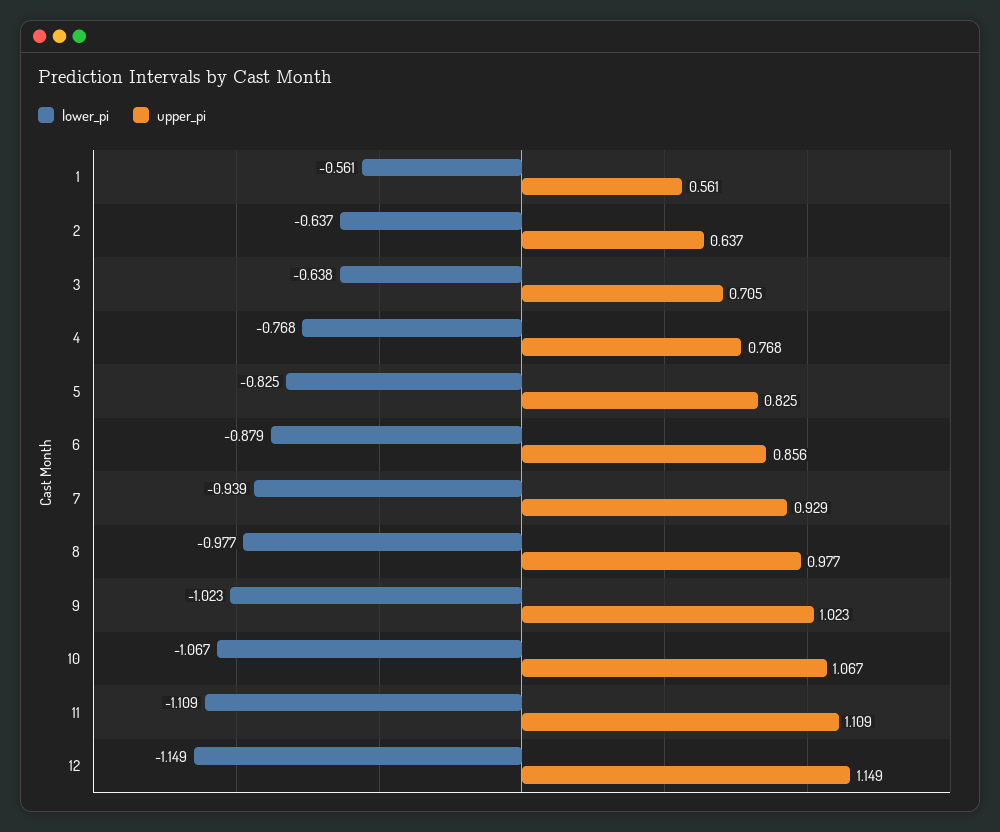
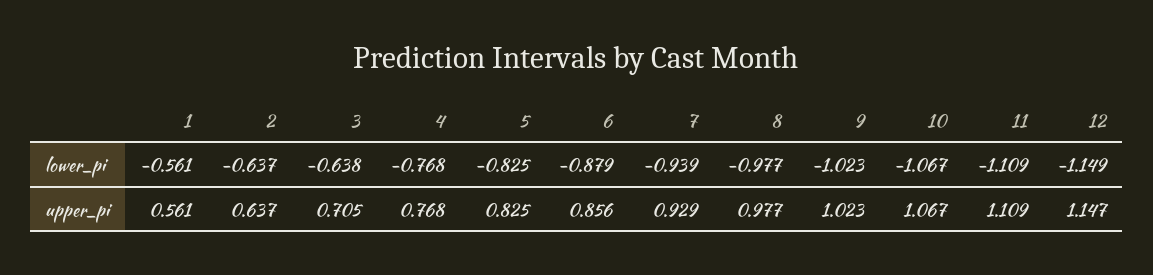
upper_pi, 12: 1.149 -> 1.147

